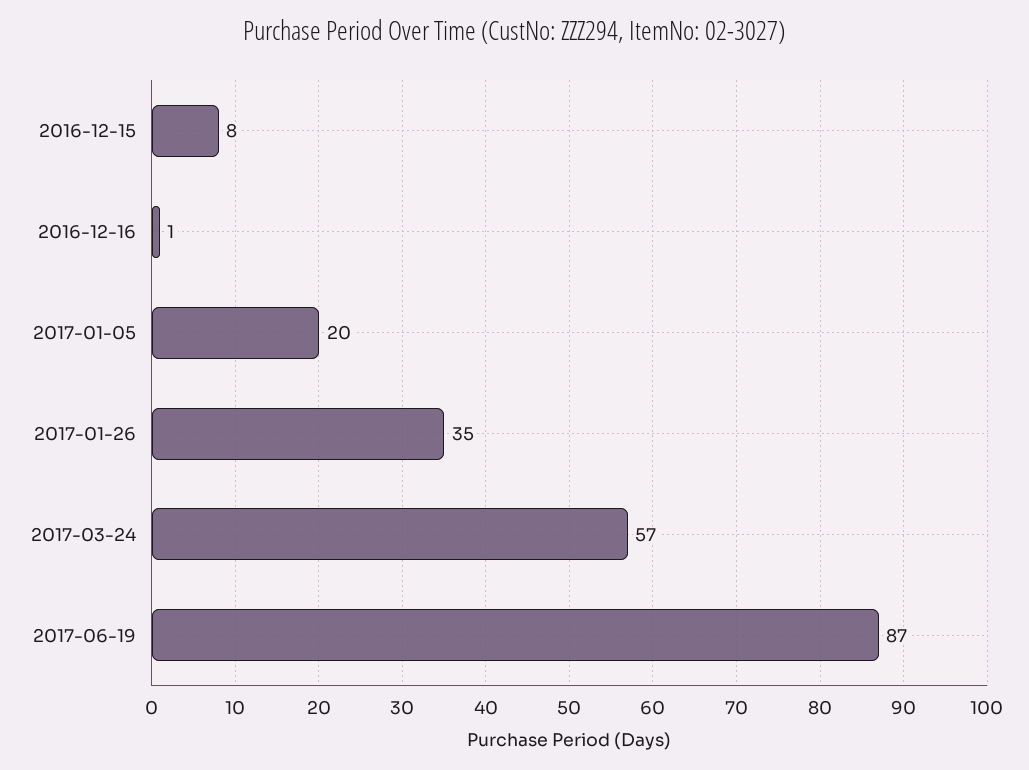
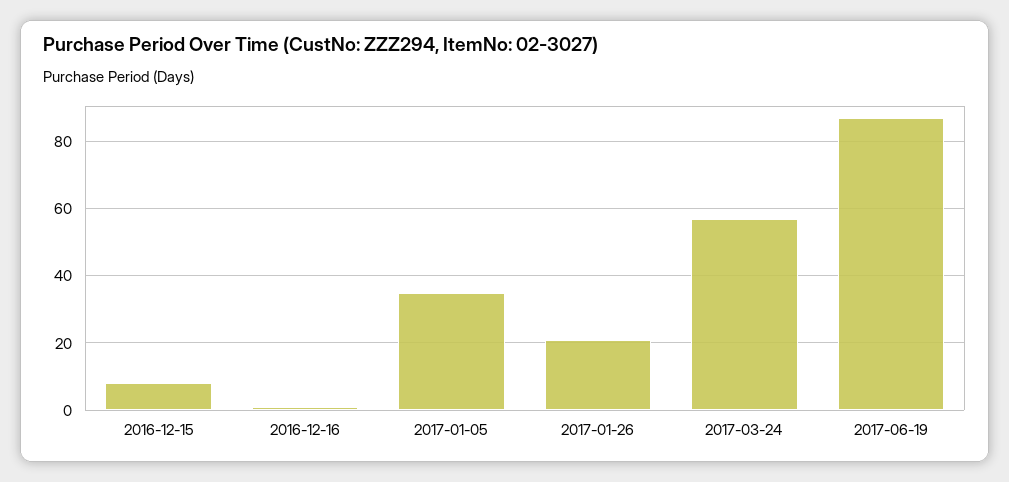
2017-01-05: 20 -> 35
2017-01-26: 35 -> 20

